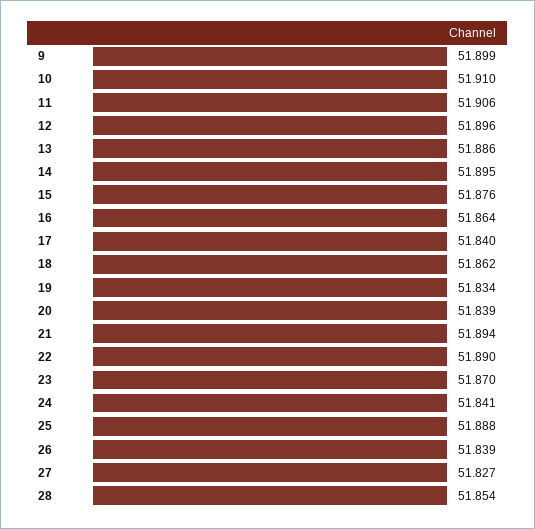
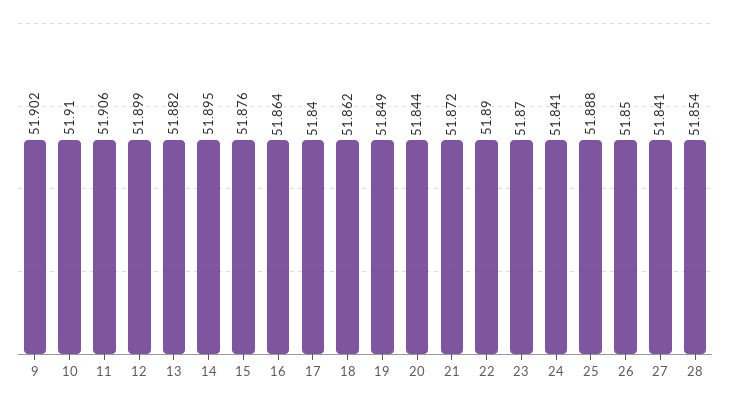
9: 51.899 -> 51.902
12: 51.896 -> 51.899
13: 51.886 -> 51.882
19: 51.834 -> 51.849
20: 51.839 -> 51.844
21: 51.894 -> 51.872
26: 51.839 -> 51.85
27: 51.827 -> 51.841

